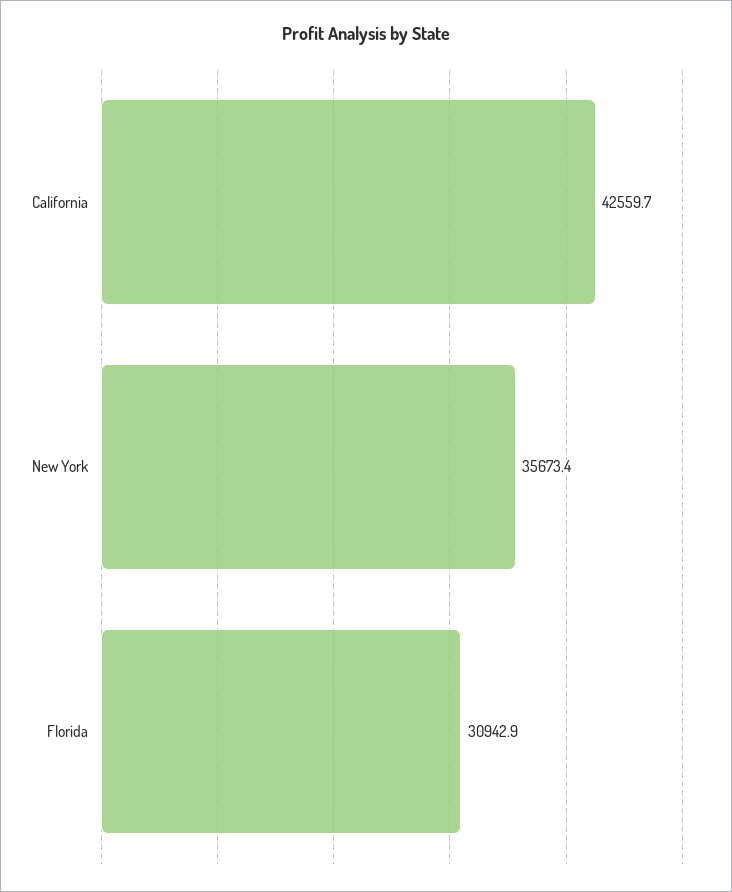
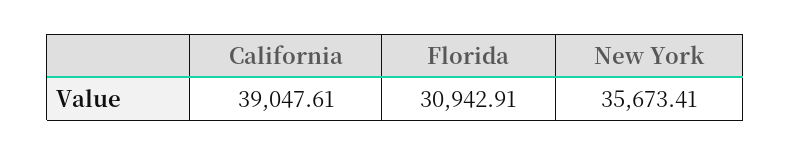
California: 42559.7 -> 39047.61

